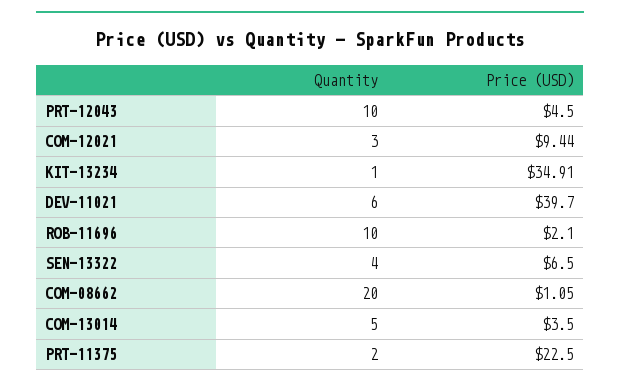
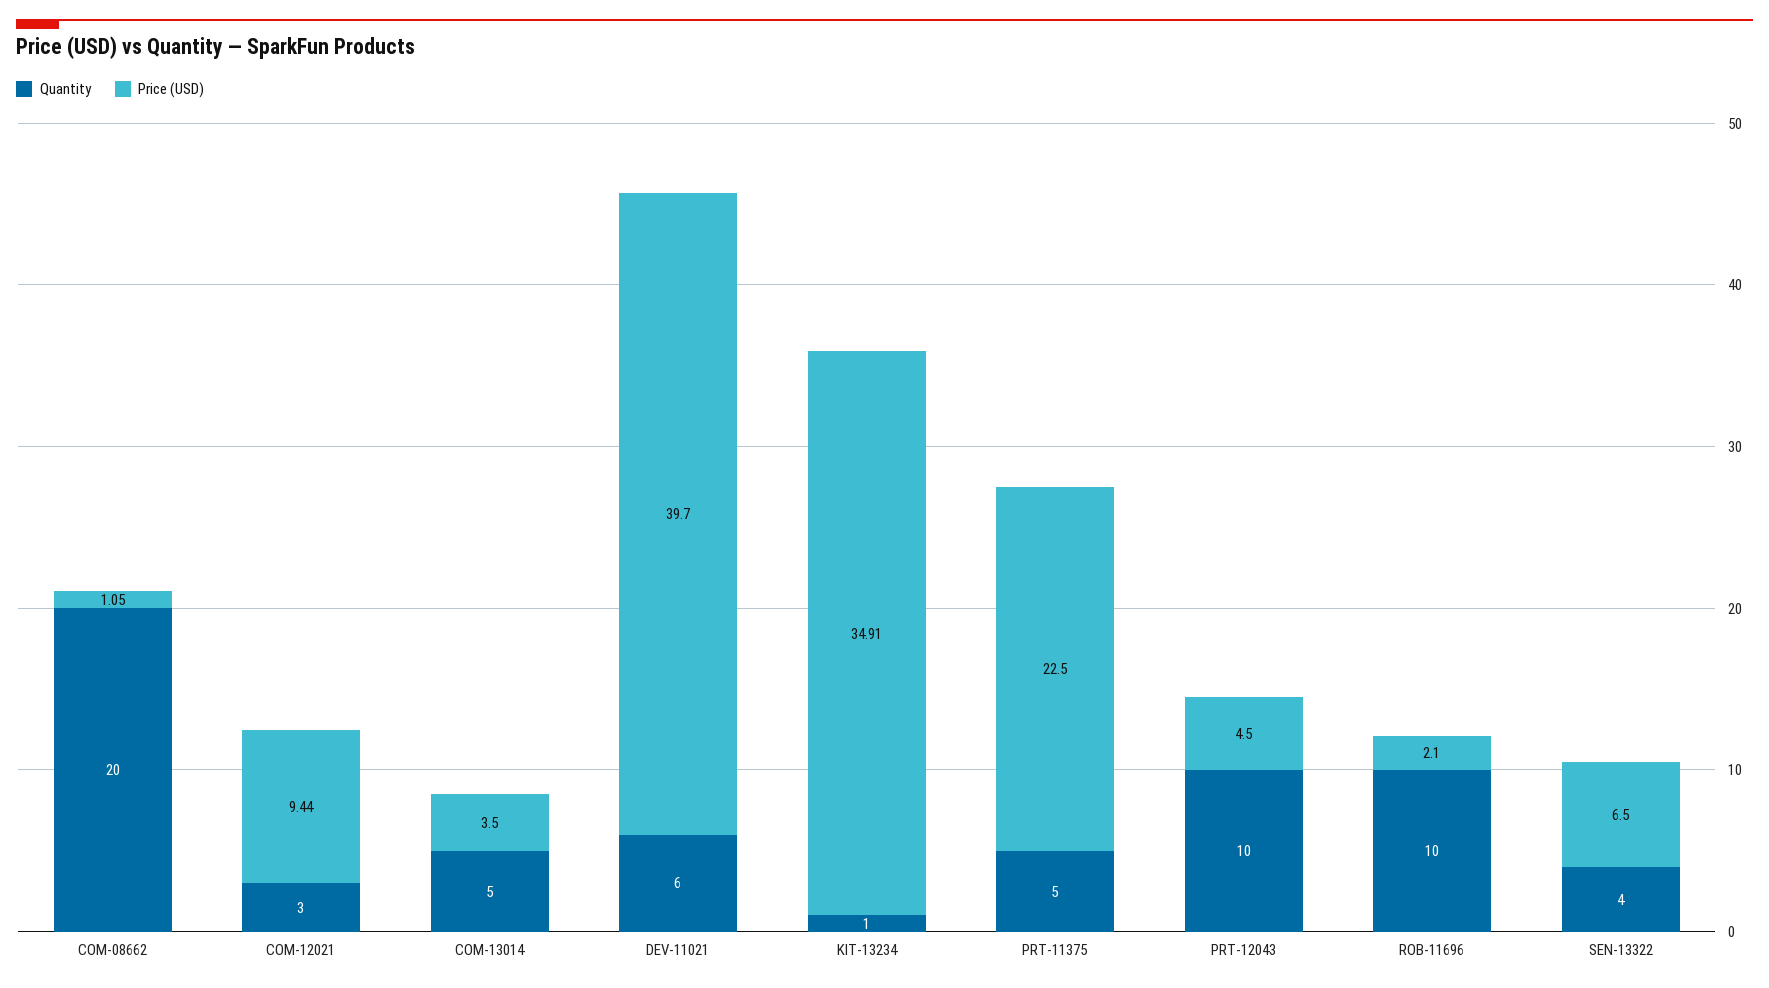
Quantity, PRT-11375: 2 -> 5

